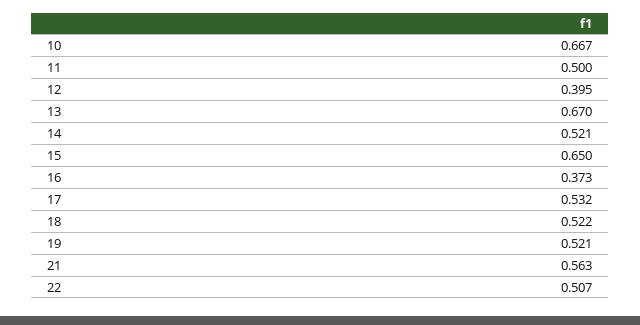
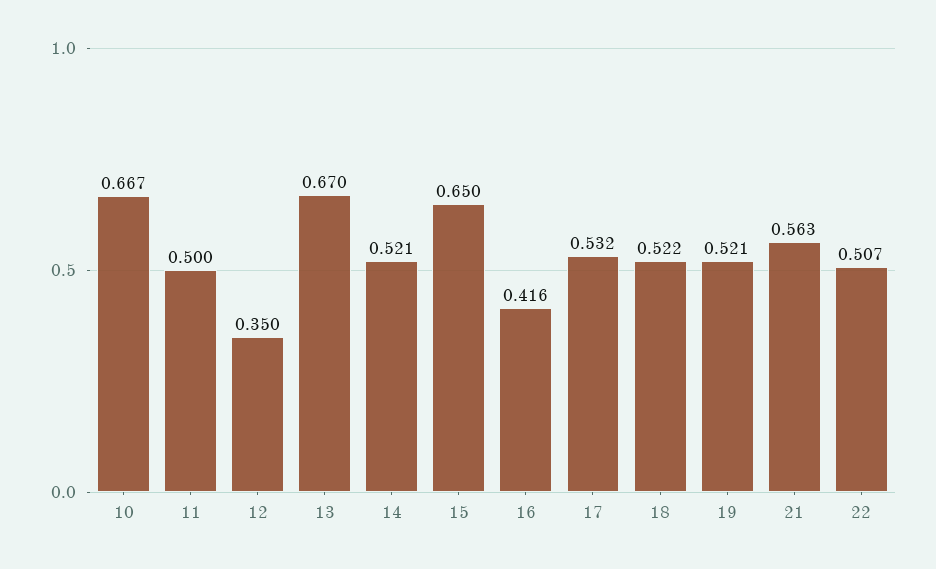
12: 0.395 -> 0.35
16: 0.373 -> 0.416

